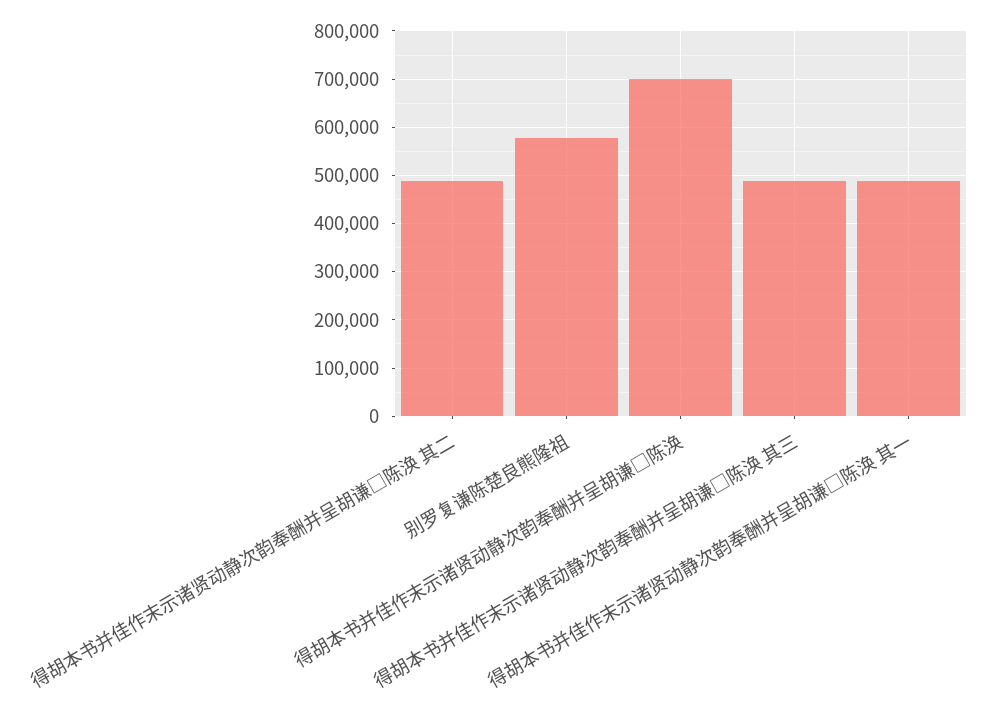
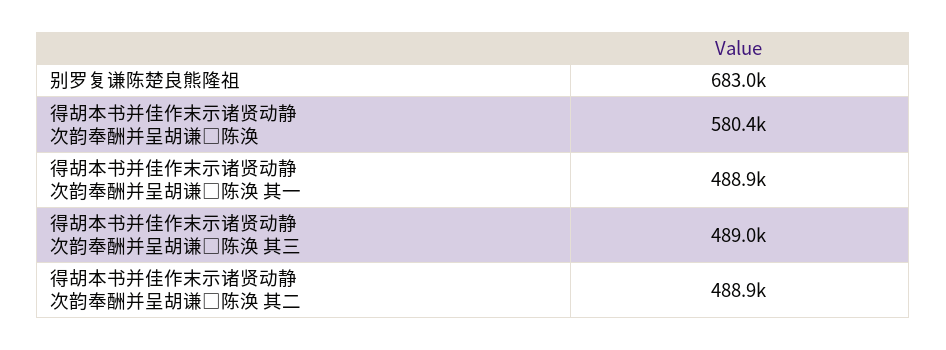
别罗复谦陈楚良熊隆祖: 580000 -> 683000
得胡本书并佳作末示诸贤动静次韵奉酬并呈胡谦□陈涣: 700000 -> 580400

